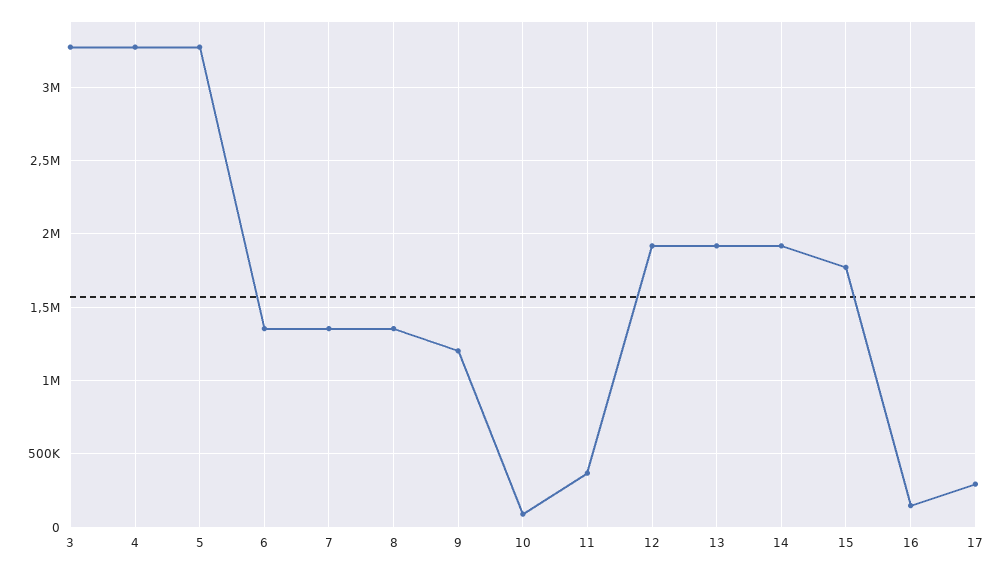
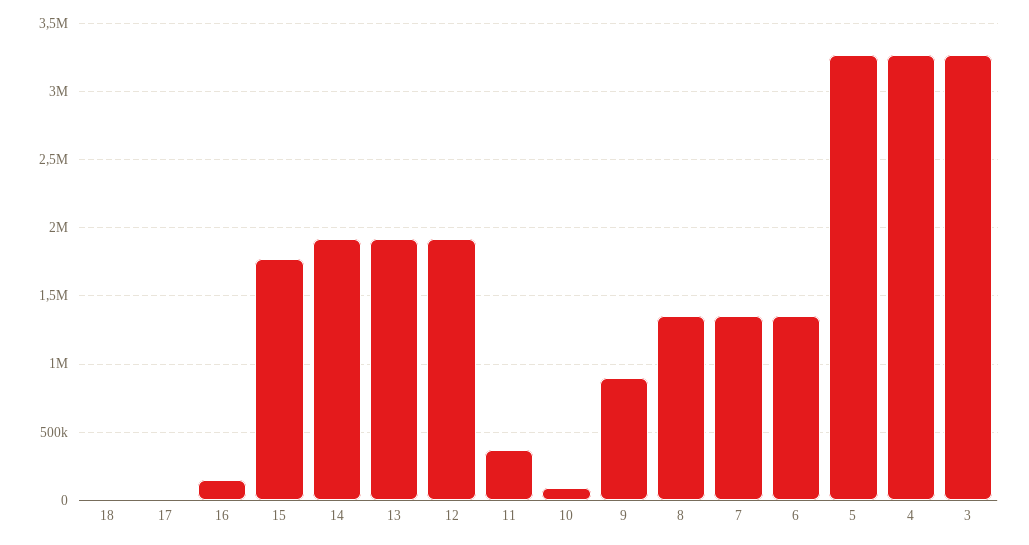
9: 1200000 -> 900000
17: 300000 -> 0
18: none -> 0

